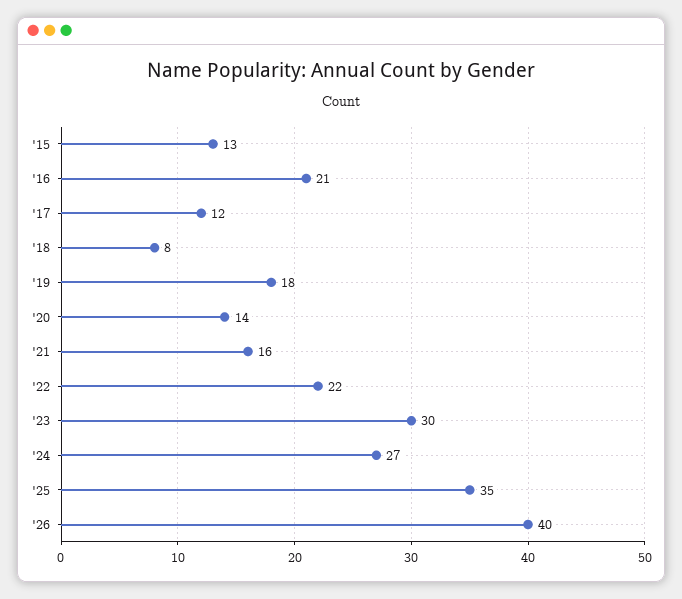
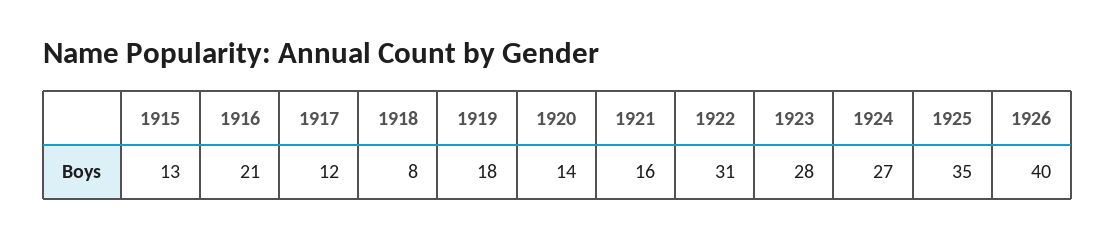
'22: 22 -> 31
'23: 30 -> 28

